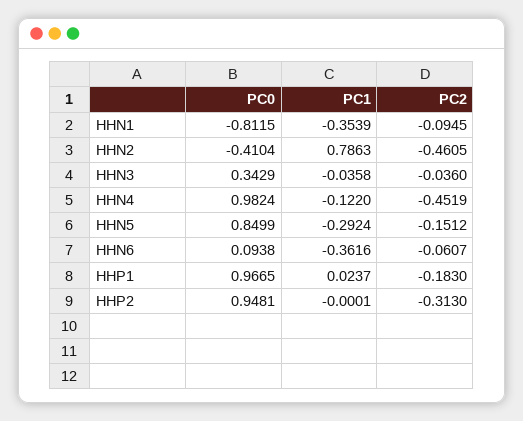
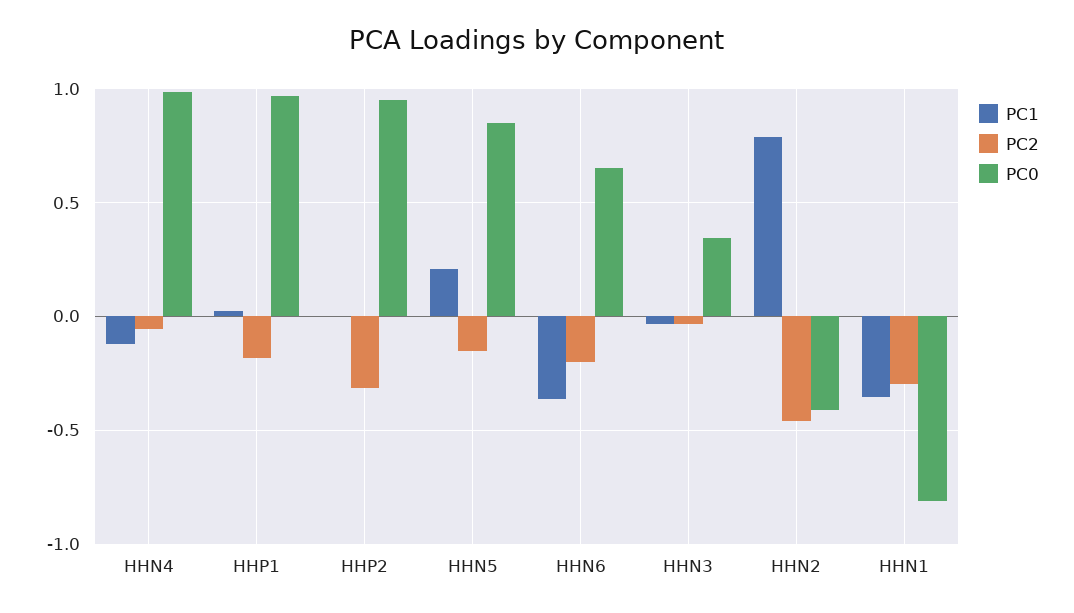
PC2, HHN1: -0.0945 -> -0.3
PC2, HHN4: -0.4519 -> -0.05
PC1, HHN5: -0.2924 -> 0.2
PC0, HHN6: 0.0938 -> 0.65
PC2, HHN6: -0.0607 -> -0.2

